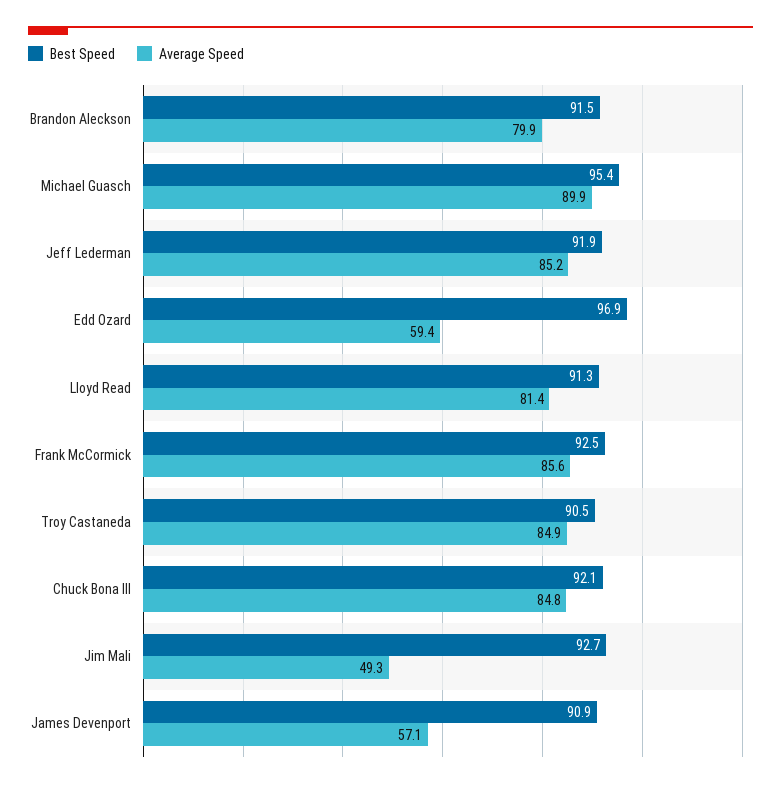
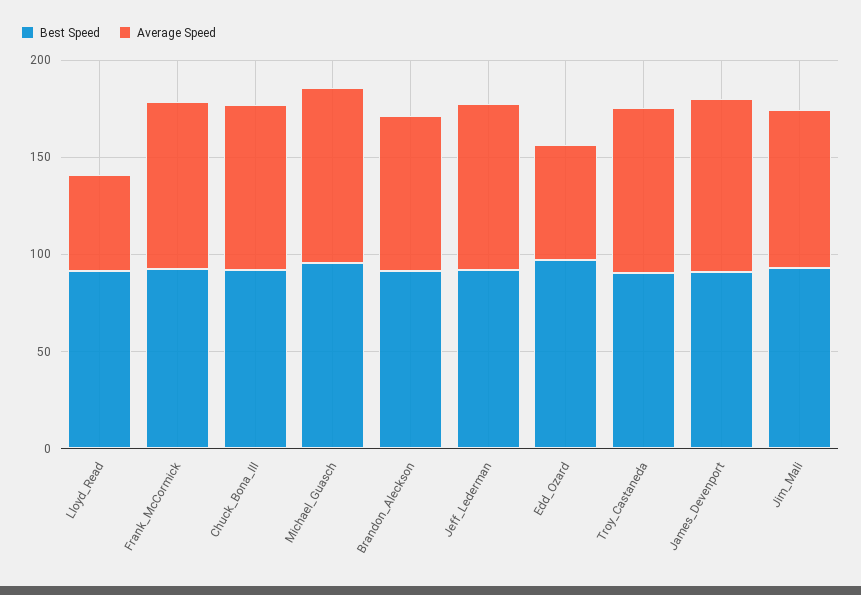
Average Speed, Lloyd Read: 81.4 -> 50
Average Speed, Jim Mali: 49.3 -> 80
Average Speed, James Devenport: 57.1 -> 90

